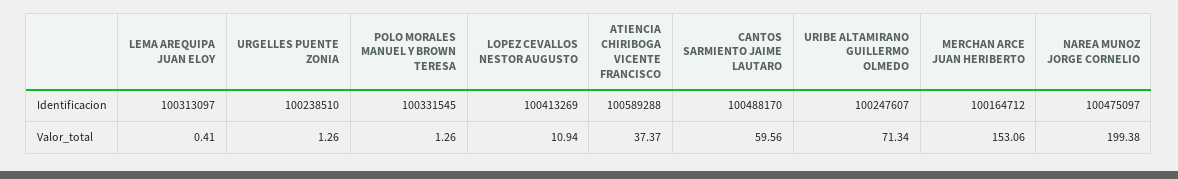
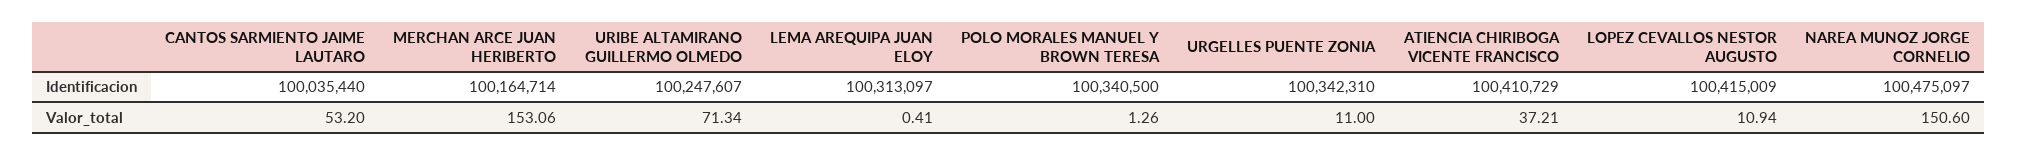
URGELLES PUENTE ZONIA, Identificacion: 100238510 -> 100342310
POLO MORALES MANUEL Y BROWN TERESA, Identificacion: 100331545 -> 100340500
LOPEZ CEVALLOS NESTOR AUGUSTO, Identificacion: 100413269 -> 100415009
ATIENCIA CHIRIBOGA VICENTE FRANCISCO, Identificacion: 100589288 -> 100410729
CANTOS SARMIENTO JAIME LAUTARO, Identificacion: 100488170 -> 100035440
MERCHAN ARCE JUAN HERIBERTO, Identificacion: 100164712 -> 100164714
URGELLES PUENTE ZONIA, Valor_total: 1.26 -> 11
ATIENCIA CHIRIBOGA VICENTE FRANCISCO, Valor_total: 37.37 -> 37.21
CANTOS SARMIENTO JAIME LAUTARO, Valor_total: 59.56 -> 53.2
NAREA MUNOZ JORGE CORNELIO, Valor_total: 199.38 -> 150.6

